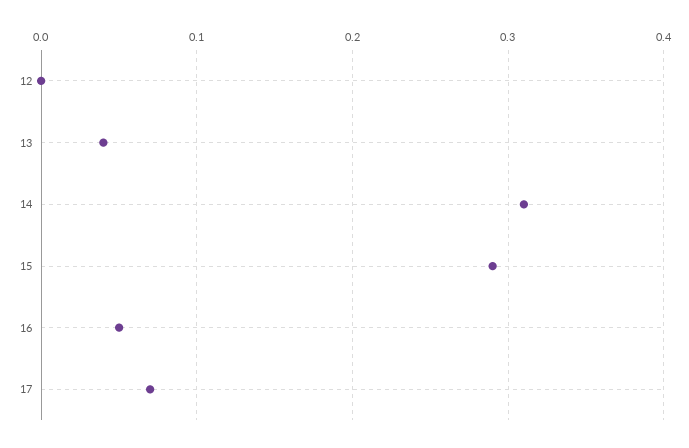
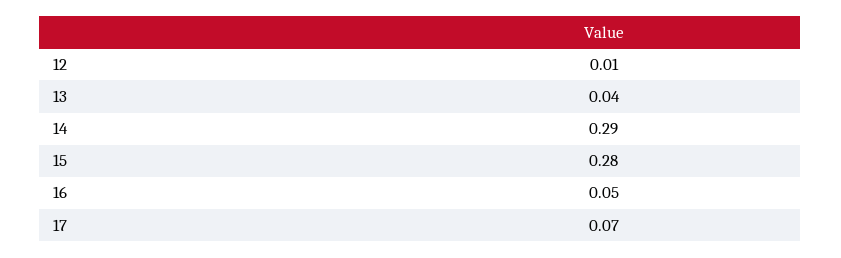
12: 0 -> 0.01
14: 0.31 -> 0.29
15: 0.29 -> 0.28

